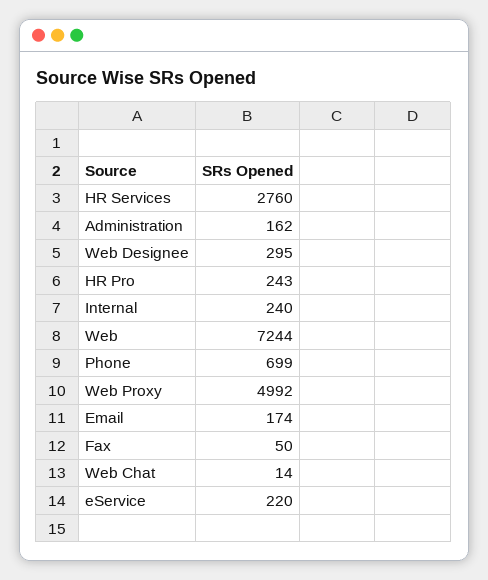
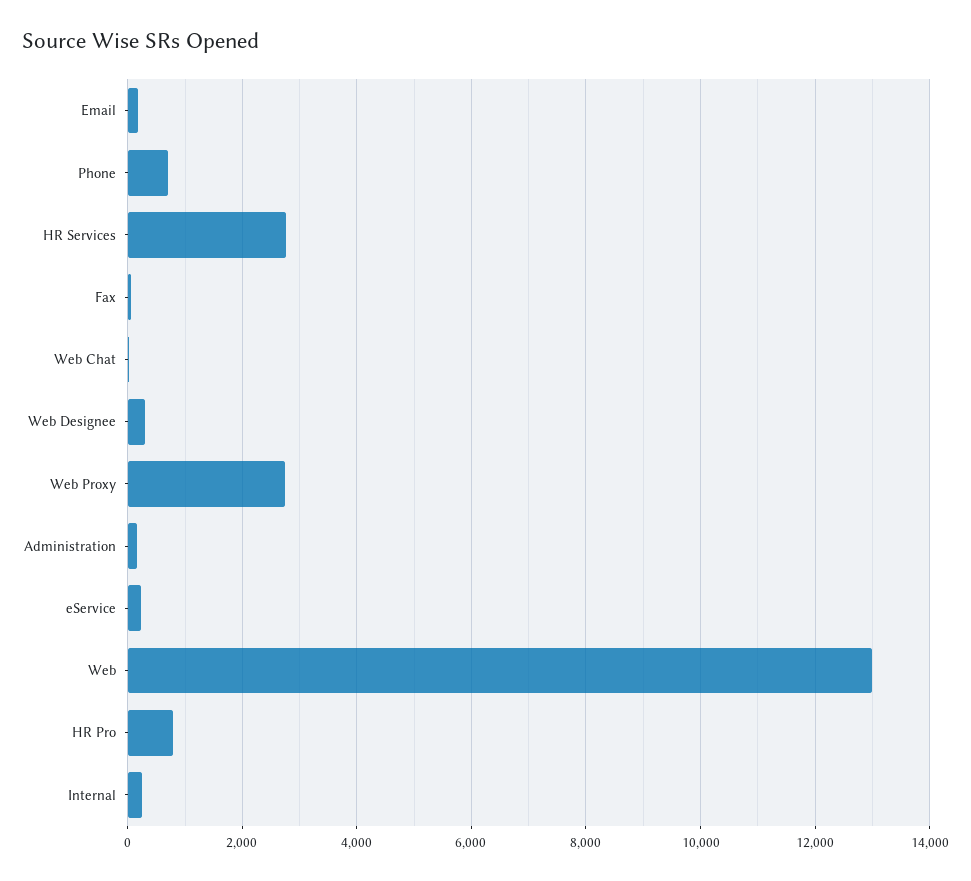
HR Pro: 243 -> 800
Web: 7244 -> 13000
Web Proxy: 4992 -> 2800

